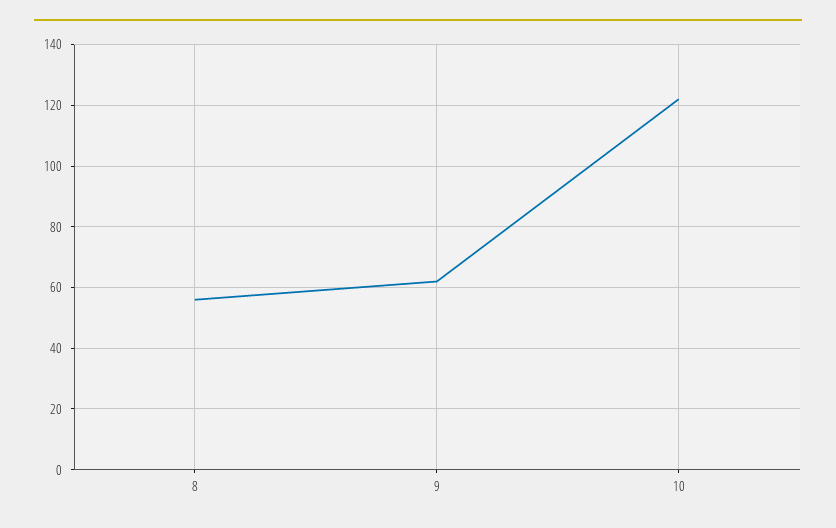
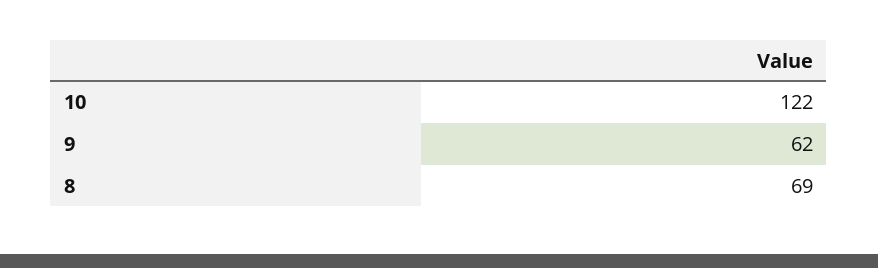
8: 55 -> 69

